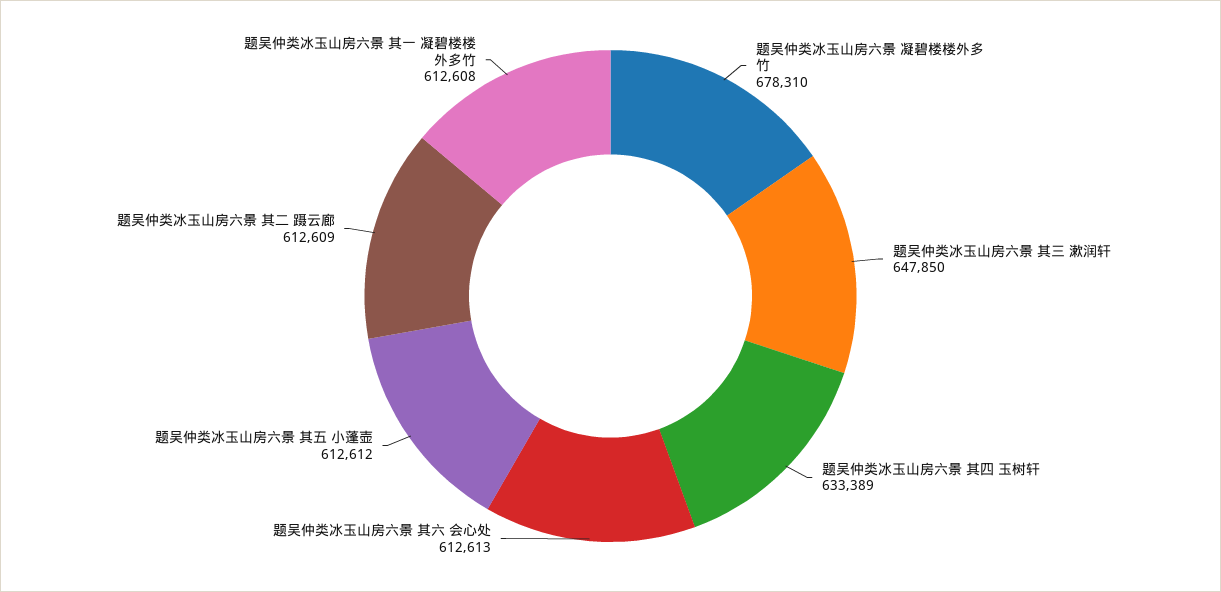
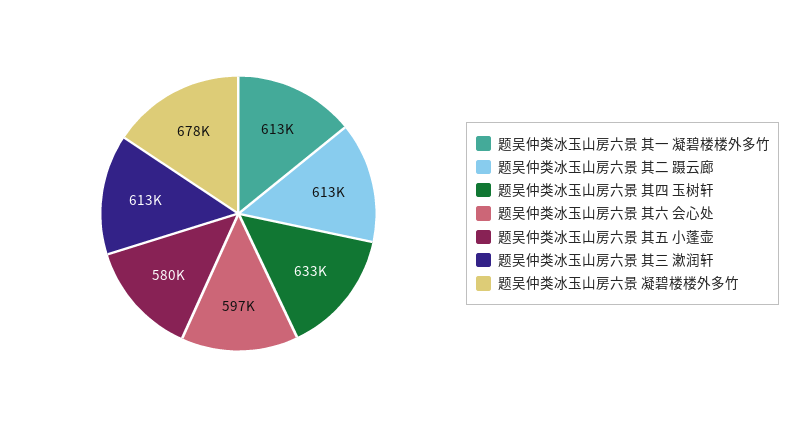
题吴仲类冰玉山房六景 其三 漱润轩: 647850 -> 613000
题吴仲类冰玉山房六景 其六 会心处: 612613 -> 597000
题吴仲类冰玉山房六景 其五 小蓬壶: 612612 -> 580000

